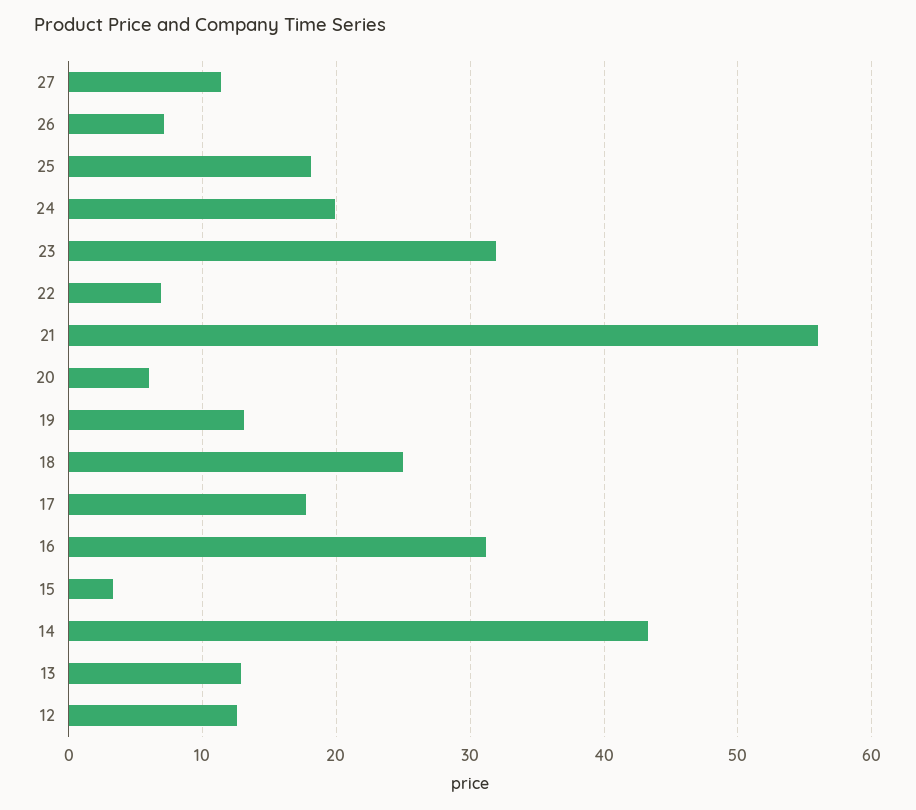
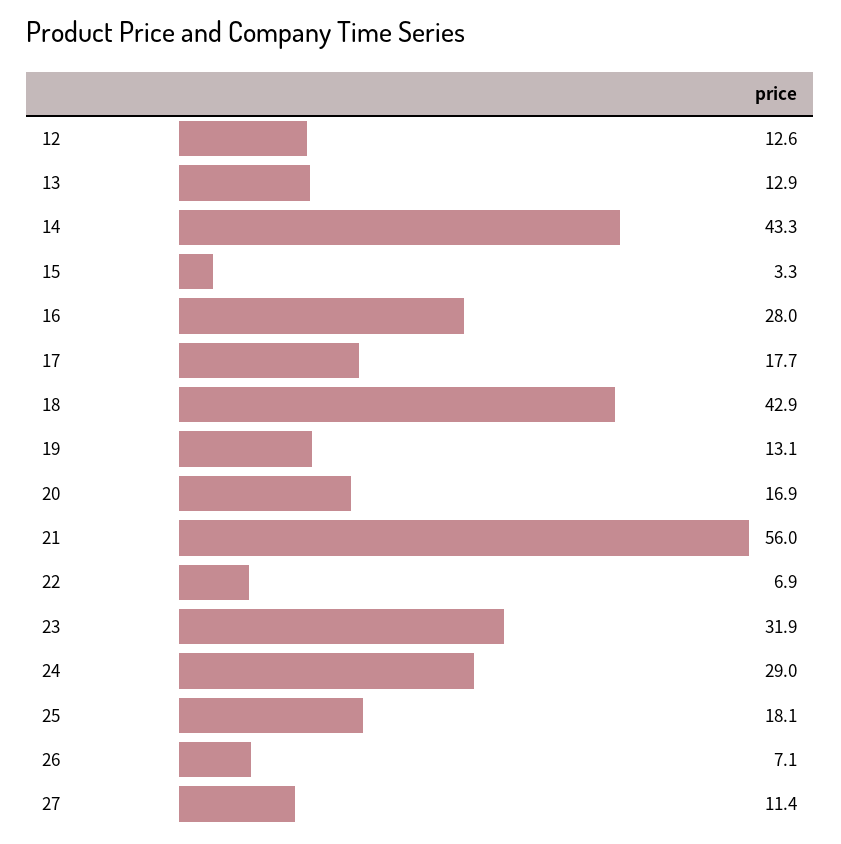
24: 20 -> 29
20: 6 -> 16.9
18: 25 -> 42.9
16: 31 -> 28

